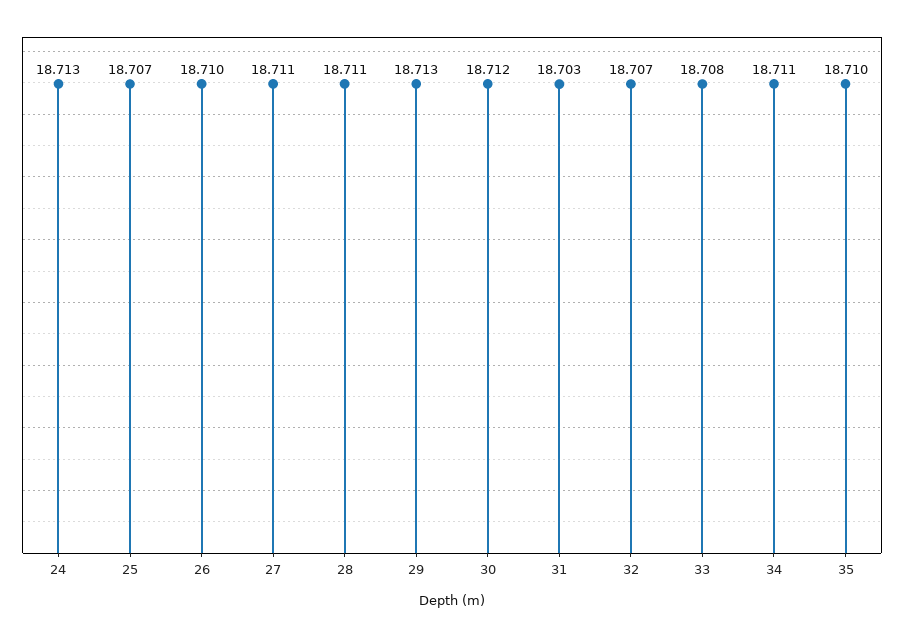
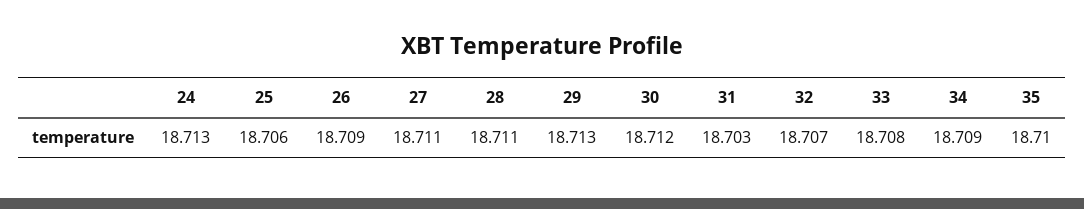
25: 18.707 -> 18.706
26: 18.71 -> 18.709
34: 18.711 -> 18.709

